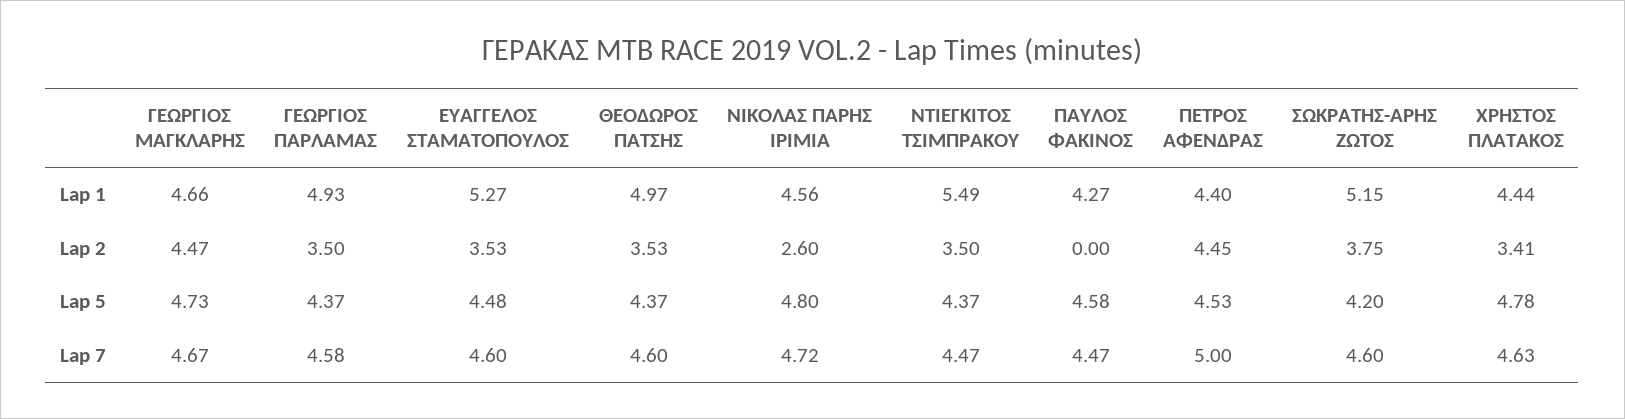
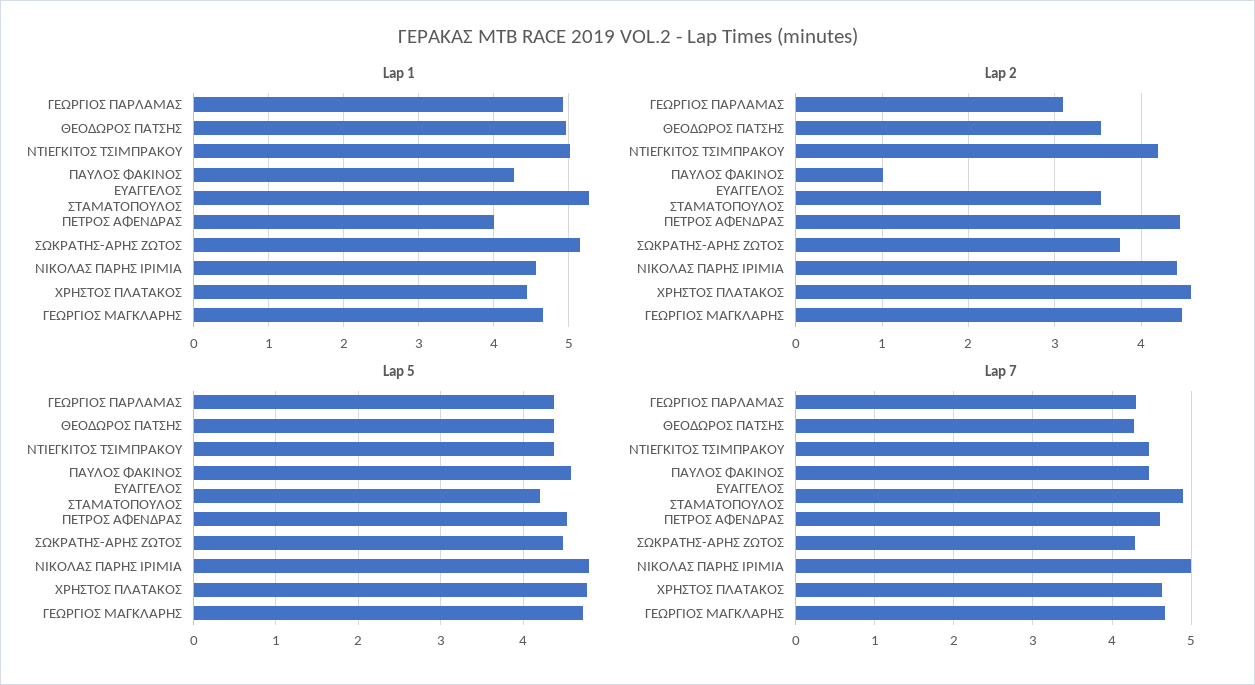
Lap 1, ΝΤΙΕΓΚΙΤΟΣ ΤΣΙΜΠΡΑΚΟΥ: 5.49 -> 5
Lap 1, ΠΕΤΡΟΣ ΑΦΕΝΔΡΑΣ: 4.4 -> 4
Lap 2, ΓΕΩΡΓΙΟΣ ΠΑΡΛΑΜΑΣ: 3.5 -> 3.1
Lap 2, ΝΙΚΟΛΑΣ ΠΑΡΗΣ ΙΡΙΜΙΑ: 2.6 -> 4.4
Lap 2, ΝΤΙΕΓΚΙΤΟΣ ΤΣΙΜΠΡΑΚΟΥ: 3.5 -> 4.2
Lap 2, ΠΑΥΛΟΣ ΦΑΚΙΝΟΣ: 0 -> 1
Lap 2, ΧΡΗΣΤΟΣ ΠΛΑΤΑΚΟΣ: 3.41 -> 4.6
Lap 5, ΕΥΑΓΓΕΛΟΣ ΣΤΑΜΑΤΟΠΟΥΛΟΣ: 4.48 -> 4.2
Lap 5, ΣΩΚΡΑΤΗΣ-ΑΡΗΣ ΖΩΤΟΣ: 4.2 -> 4.5
Lap 7, ΓΕΩΡΓΙΟΣ ΠΑΡΛΑΜΑΣ: 4.58 -> 4.3
Lap 7, ΕΥΑΓΓΕΛΟΣ ΣΤΑΜΑΤΟΠΟΥΛΟΣ: 4.6 -> 4.9
Lap 7, ΘΕΟΔΩΡΟΣ ΠΑΤΣΗΣ: 4.6 -> 4.3
Lap 7, ΝΙΚΟΛΑΣ ΠΑΡΗΣ ΙΡΙΜΙΑ: 4.72 -> 5
Lap 7, ΠΕΤΡΟΣ ΑΦΕΝΔΡΑΣ: 5 -> 4.6
Lap 7, ΣΩΚΡΑΤΗΣ-ΑΡΗΣ ΖΩΤΟΣ: 4.6 -> 4.3

